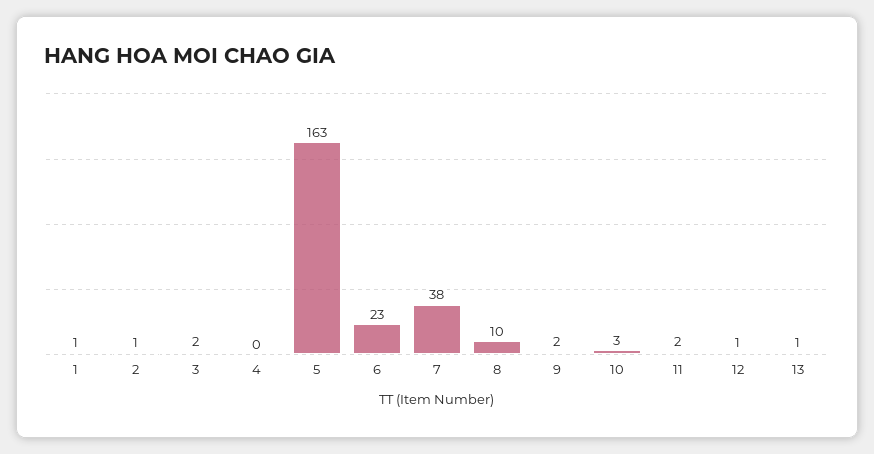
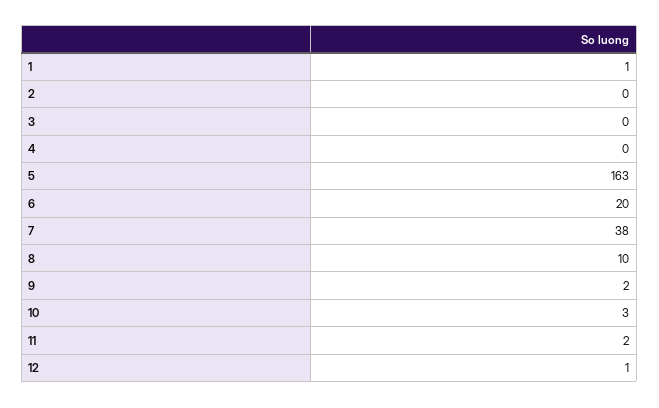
2: 1 -> 0
3: 2 -> 0
6: 23 -> 20
13: 1 -> none

